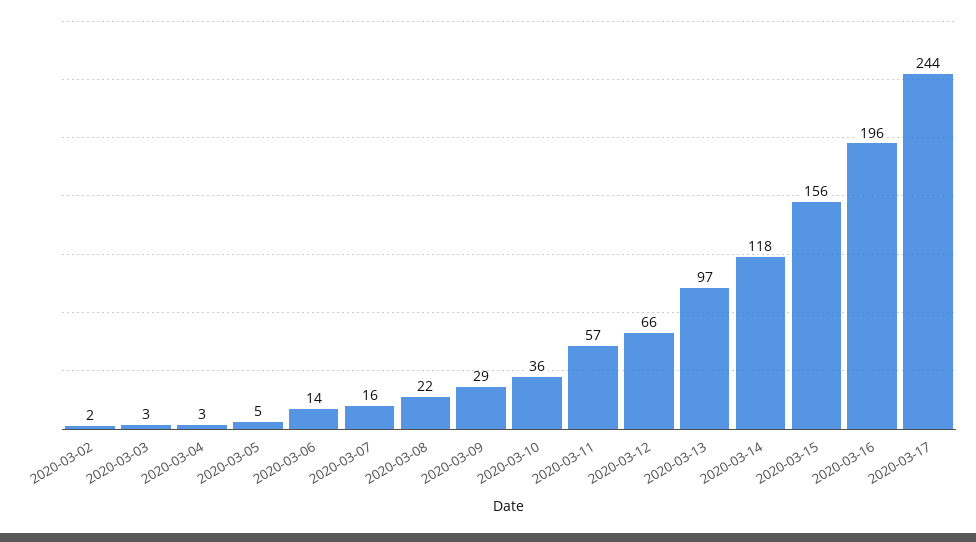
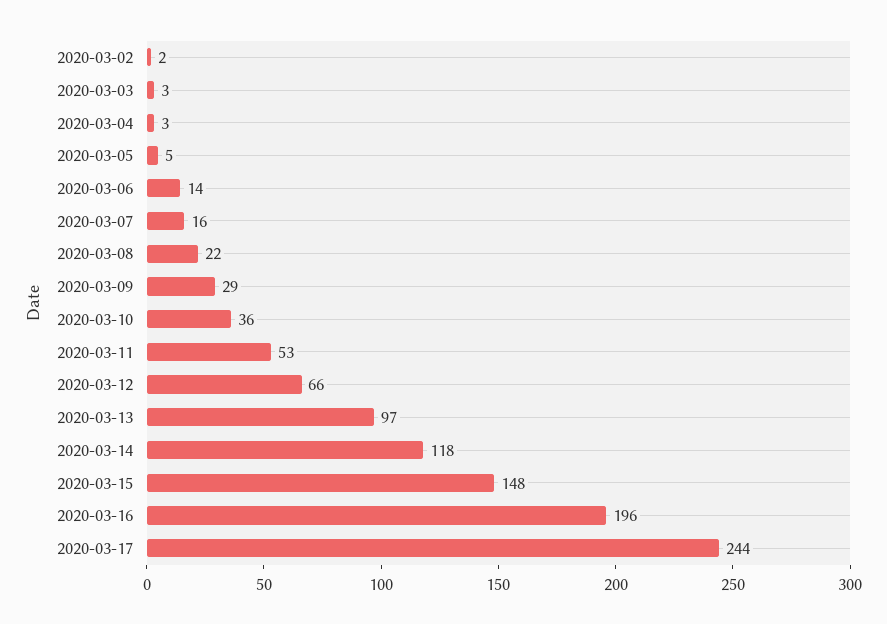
2020-03-11: 57 -> 53
2020-03-15: 156 -> 148

